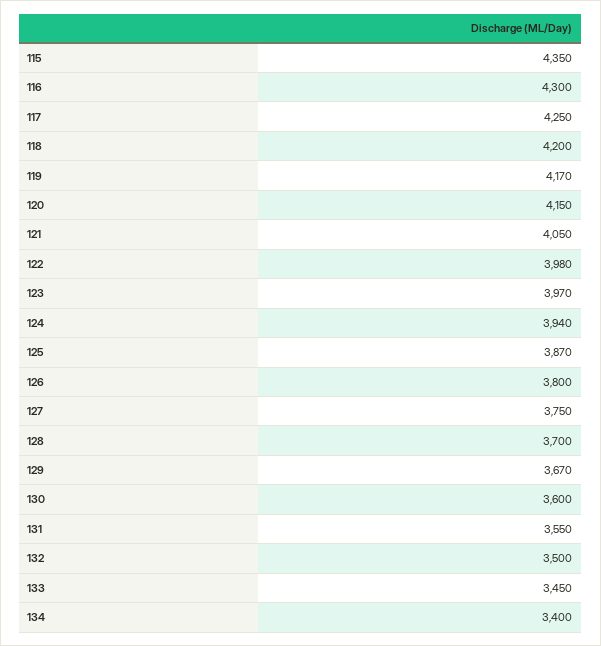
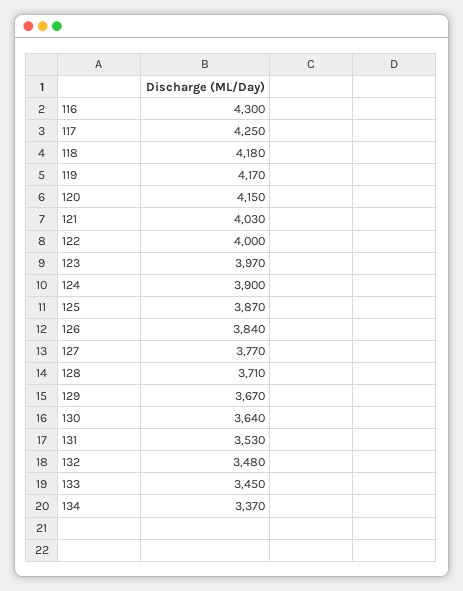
115: 4350 -> none
118: 4200 -> 4180
121: 4050 -> 4030
122: 3980 -> 4000
124: 3940 -> 3900
126: 3800 -> 3840
127: 3750 -> 3770
128: 3700 -> 3710
130: 3600 -> 3640
131: 3550 -> 3530
132: 3500 -> 3480
134: 3400 -> 3370

